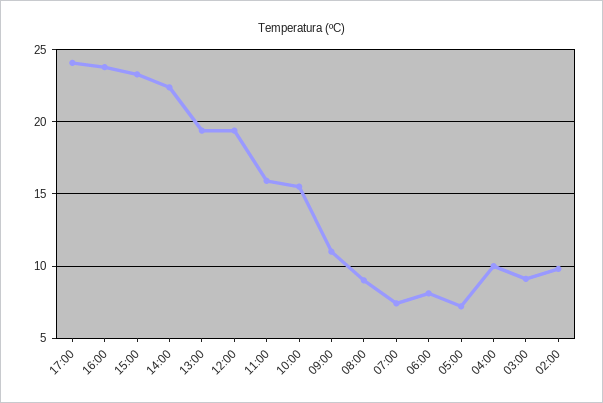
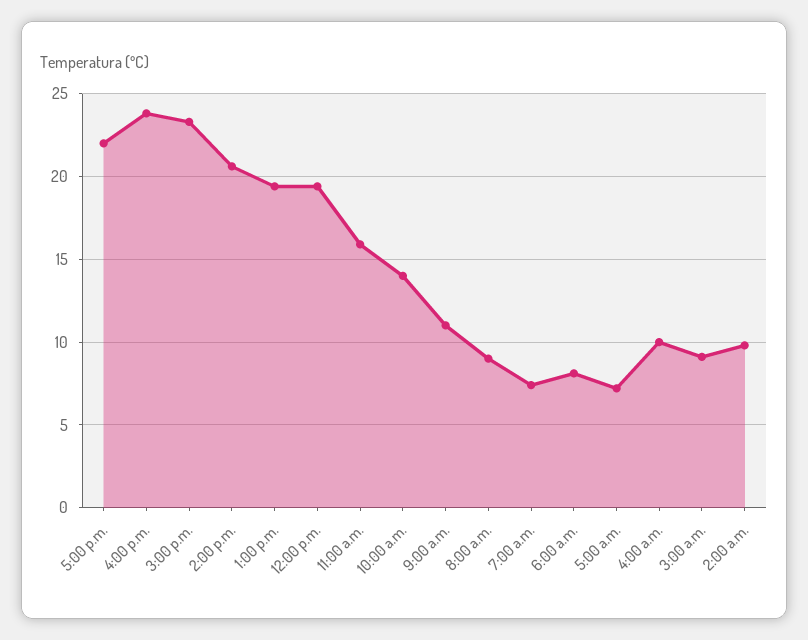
17:00: 24 -> 22
14:00: 22.5 -> 20.5
10:00: 15.5 -> 14

